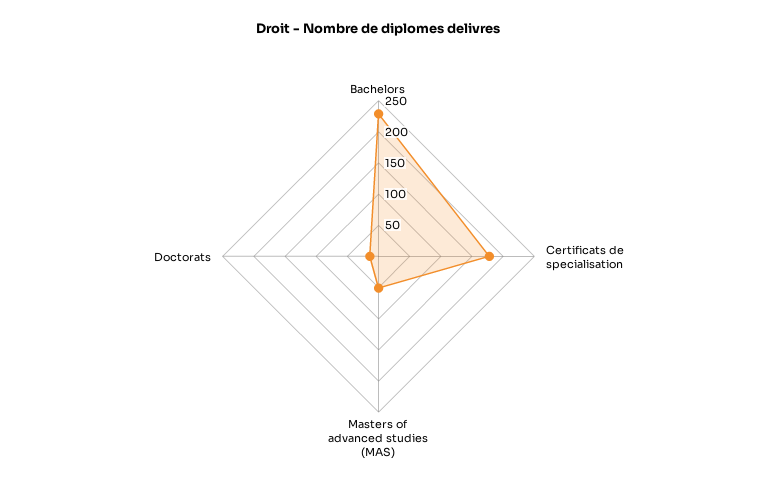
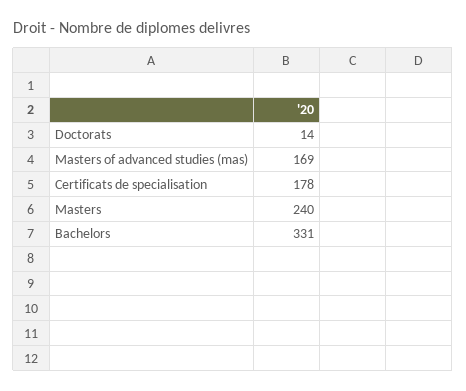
Bachelors: 225 -> 331
Masters of advanced studies (MAS): 50 -> 169
Masters: none -> 240

